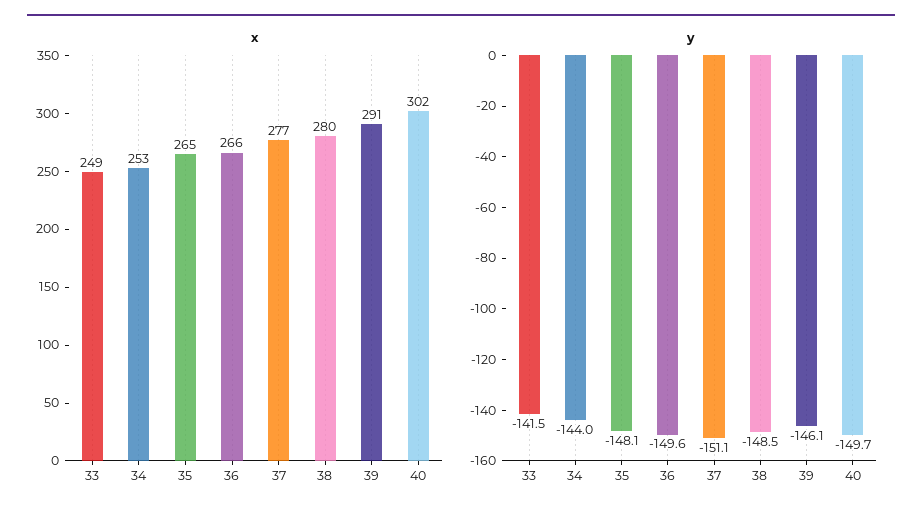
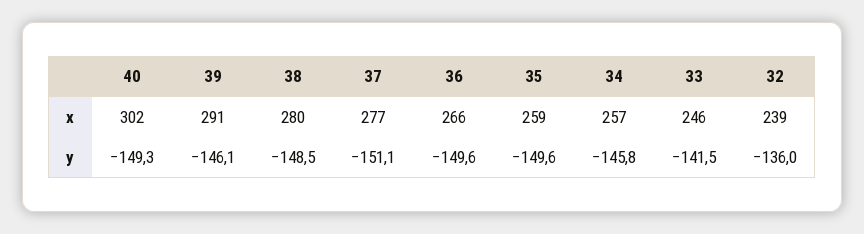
x, 33: 249 -> 246
x, 34: 253 -> 257
x, 35: 265 -> 259
y, 34: -144 -> -145.8
y, 35: -148.1 -> -149.6
y, 40: -149.7 -> -149.3
x, 32: none -> 239
y, 32: none -> -136

